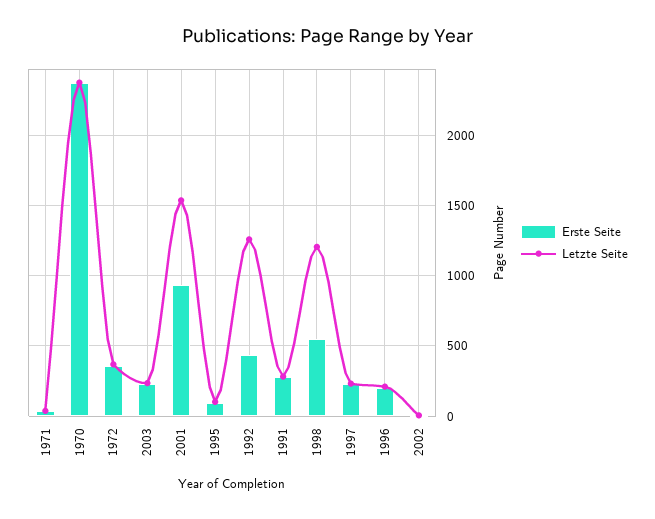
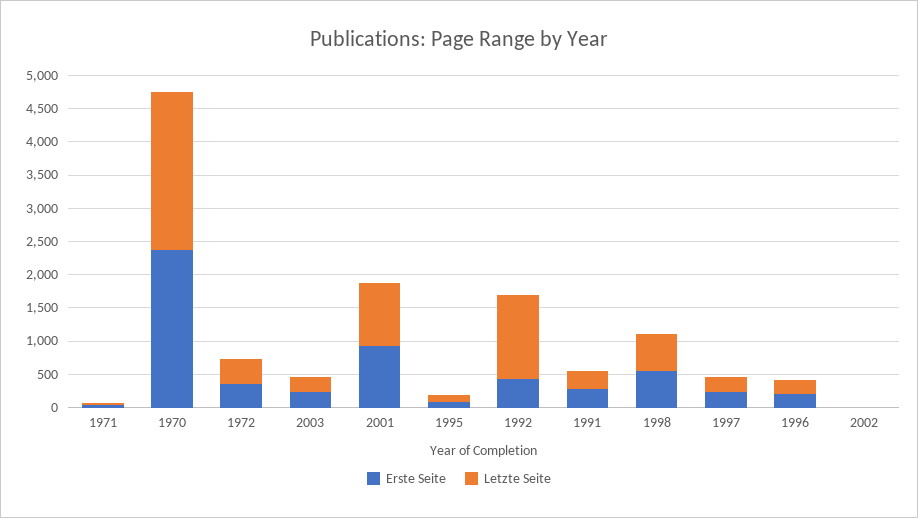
Letzte Seite, 2001: 1550 -> 1000
Letzte Seite, 1998: 1200 -> 500

